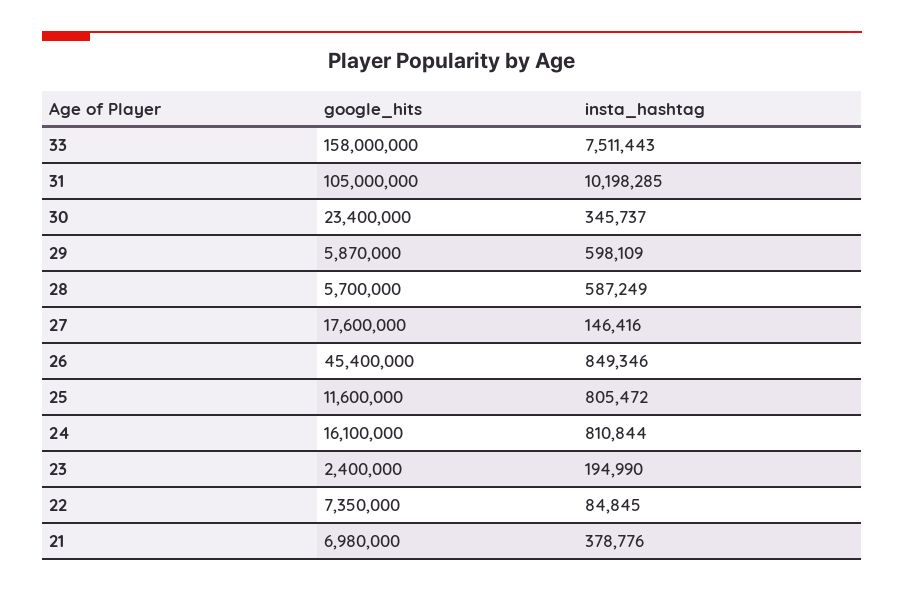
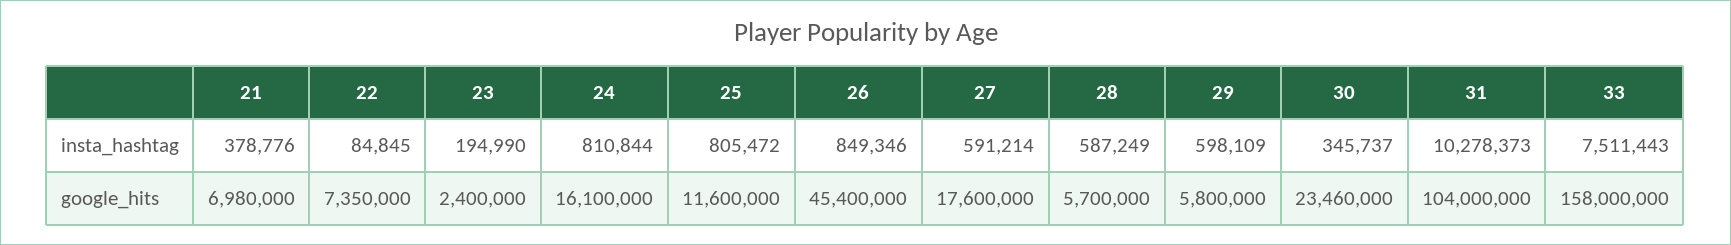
google_hits, 31: 105000000 -> 104000000
insta_hashtag, 31: 10198285 -> 10278373
google_hits, 30: 23400000 -> 23460000
google_hits, 29: 5870000 -> 5800000
insta_hashtag, 27: 146416 -> 591214

